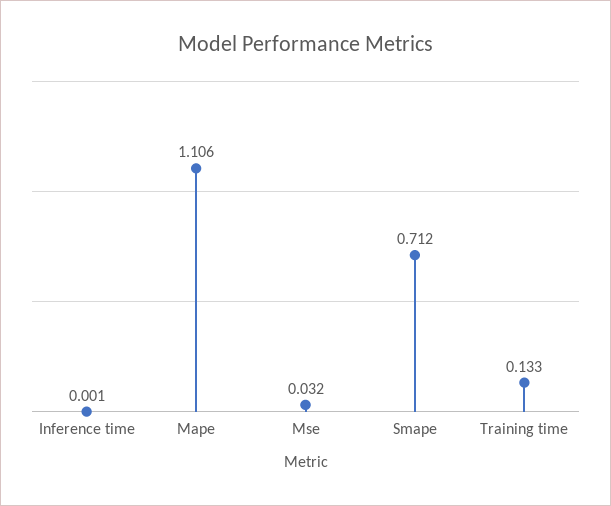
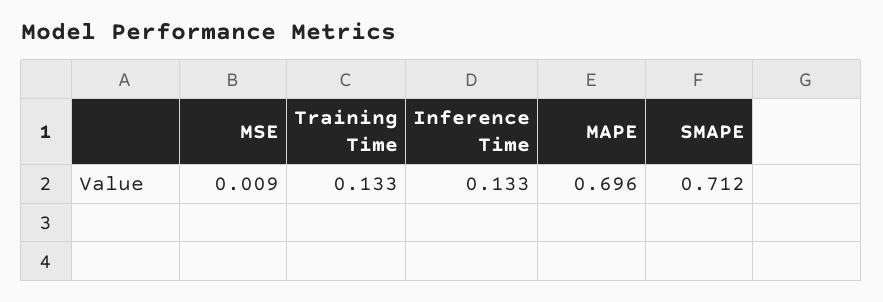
Inference time: 0.001 -> 0.133
Mape: 1.106 -> 0.696
Mse: 0.032 -> 0.009

